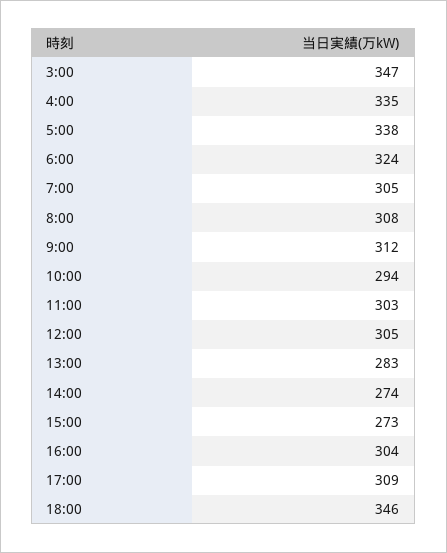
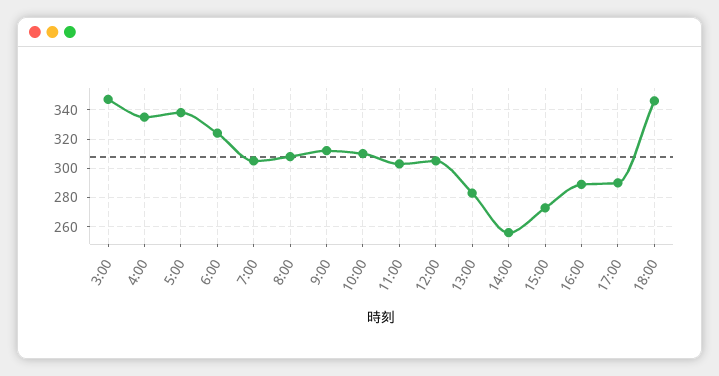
10:00: 294 -> 310
14:00: 274 -> 255
16:00: 304 -> 290
17:00: 309 -> 290

